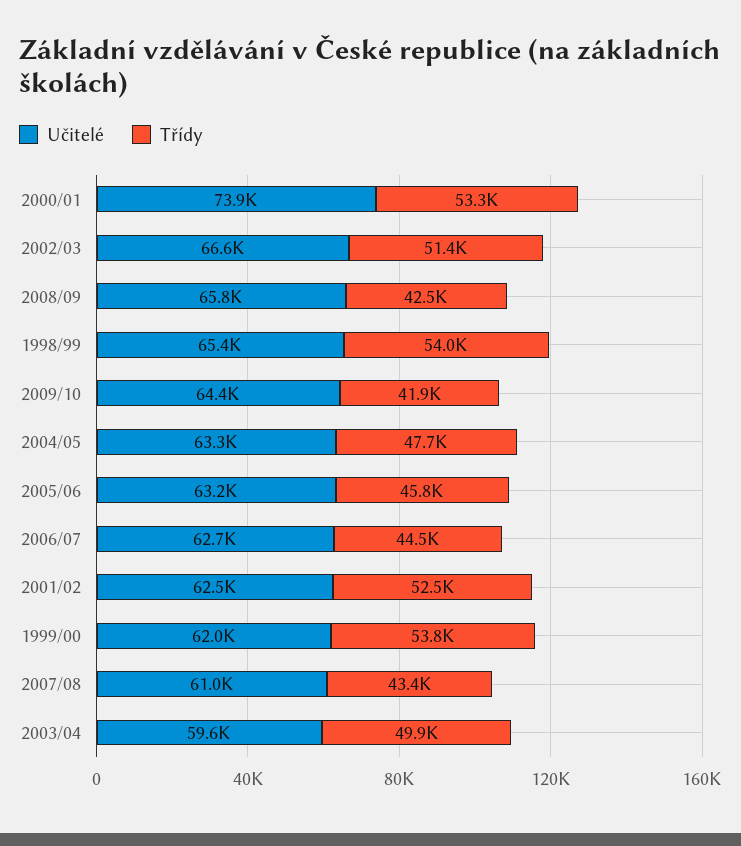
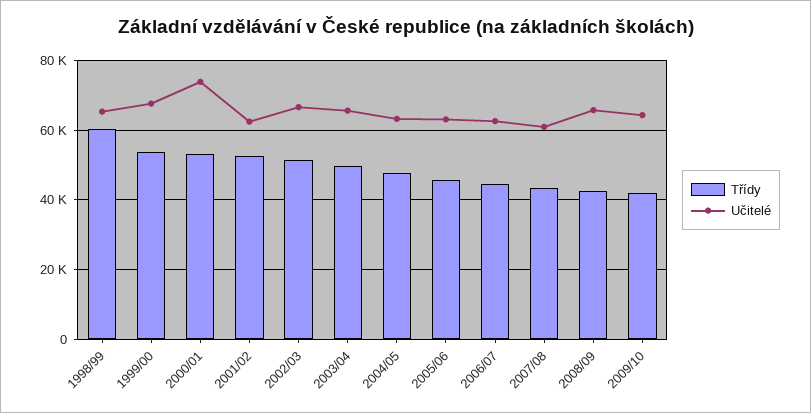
Třídy, 1998/99: 54000 -> 60000
Učitelé, 1999/00: 62000 -> 68000
Učitelé, 2003/04: 59600 -> 66000

